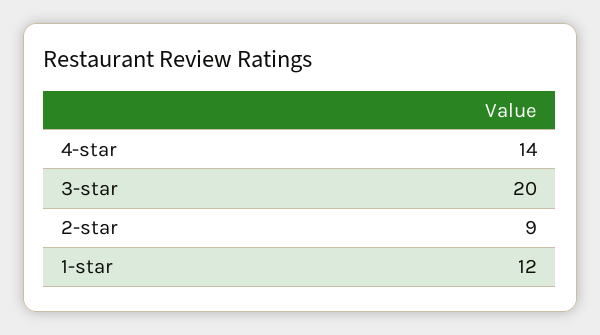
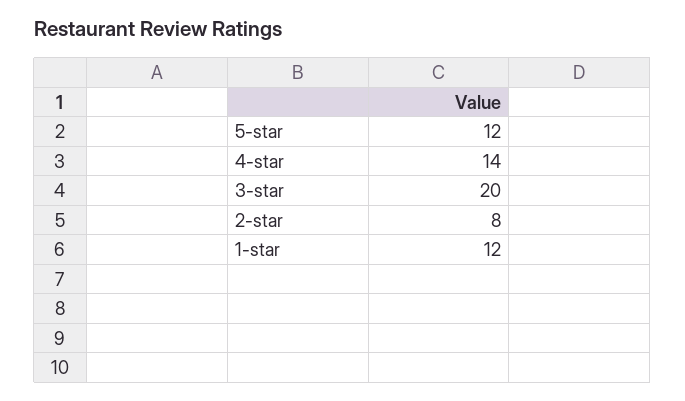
2-star: 9 -> 8
5-star: none -> 12

